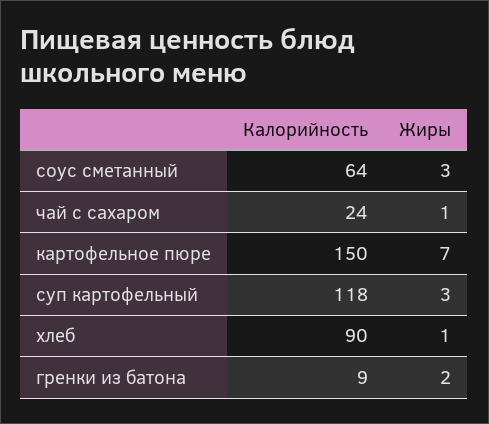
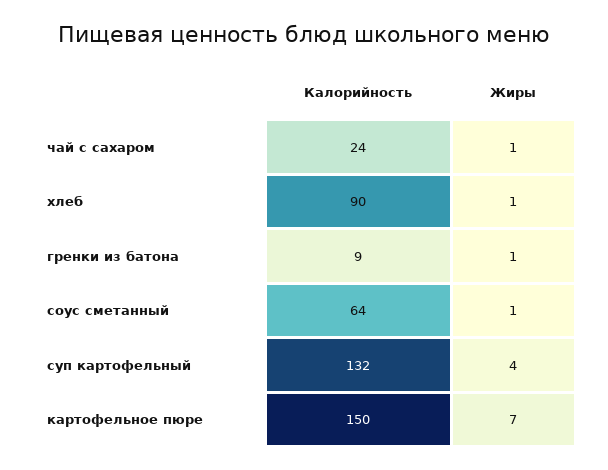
Жиры, соус сметанный: 3 -> 1
Калорийность, суп картофельный: 118 -> 132
Жиры, суп картофельный: 3 -> 4
Жиры, гренки из батона: 2 -> 1

